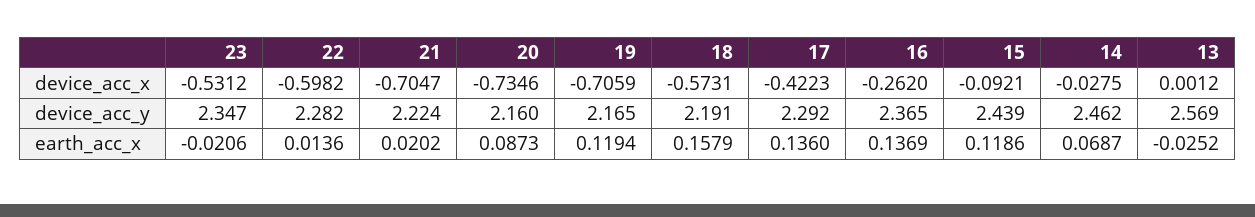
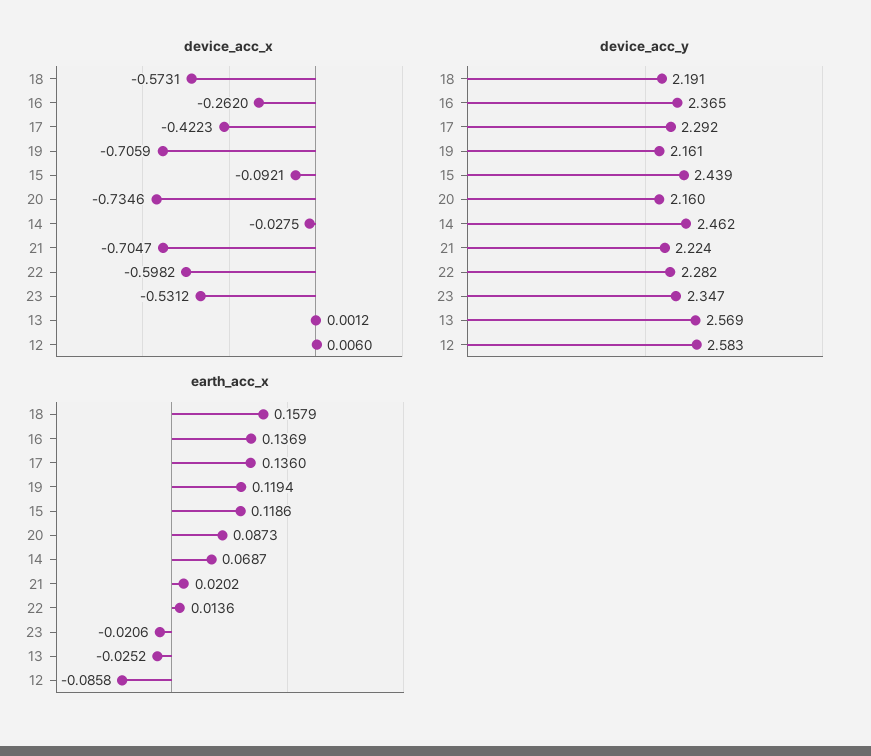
device_acc_y, 19: 2.165 -> 2.161
device_acc_x, 12: none -> 0.006
device_acc_y, 12: none -> 2.583
earth_acc_x, 12: none -> -0.0858

